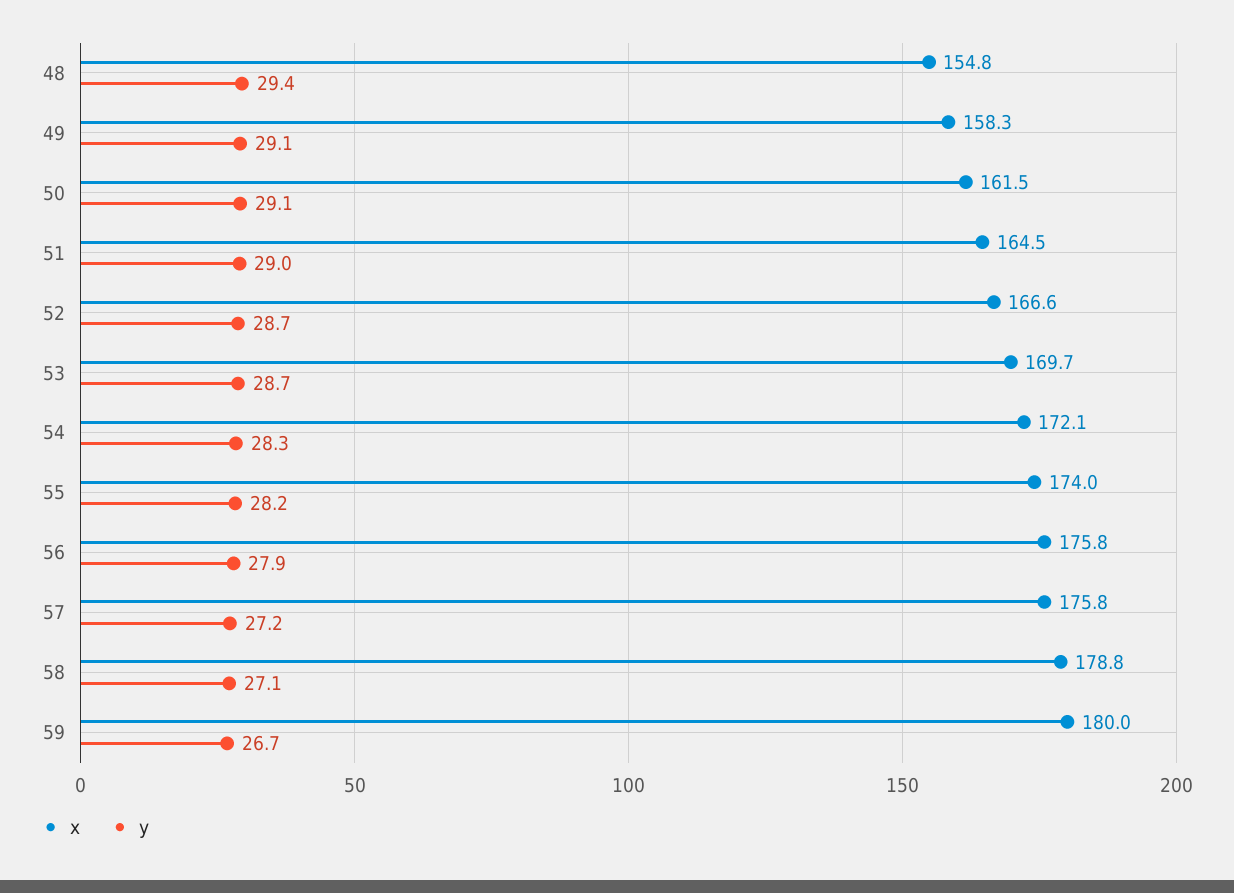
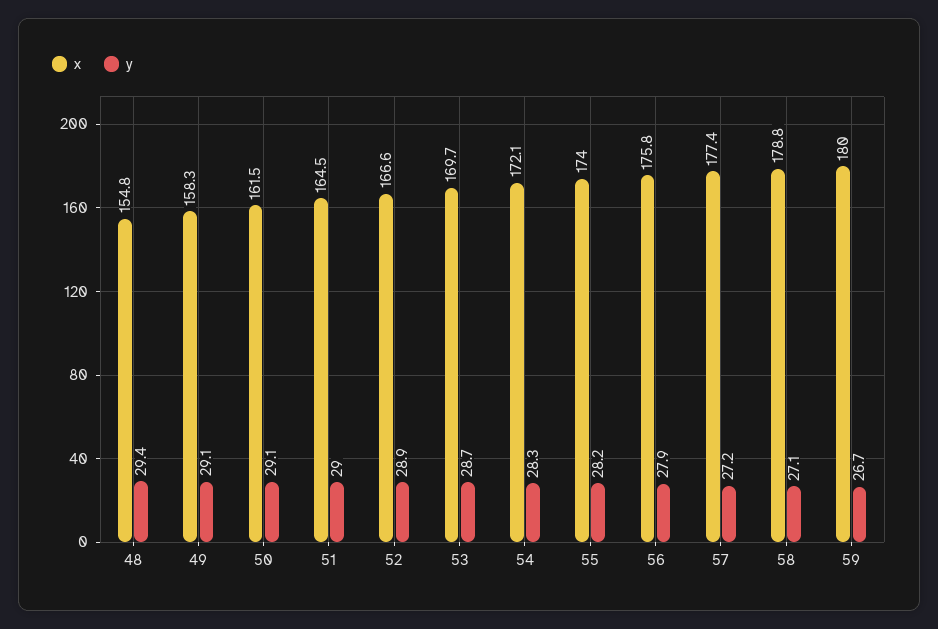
y, 52: 28.7 -> 28.9
x, 57: 175.8 -> 177.4

